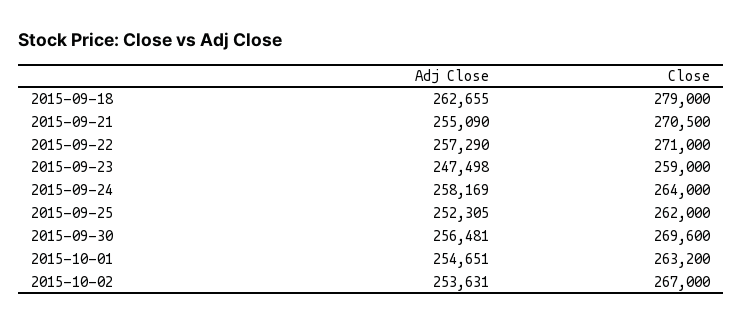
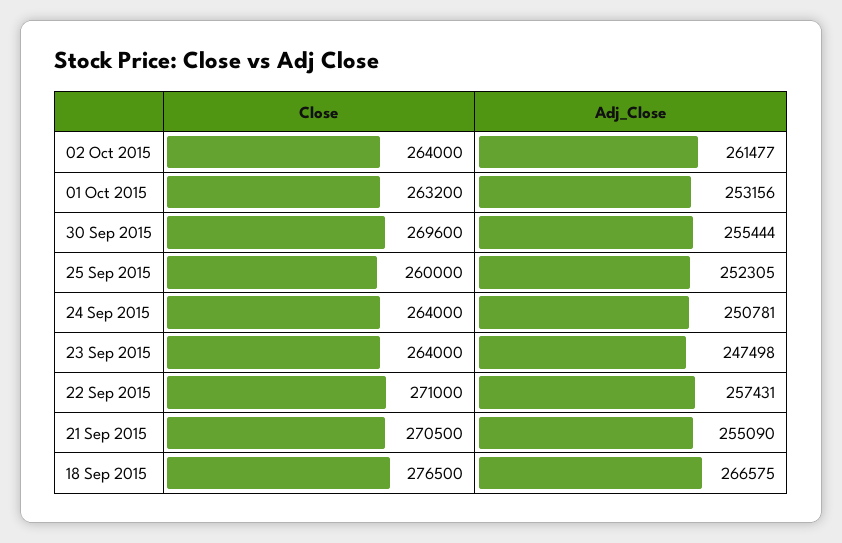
Adj Close, 2015-09-18: 262655 -> 266575
Close, 2015-09-18: 279000 -> 276500
Adj Close, 2015-09-22: 257290 -> 257431
Close, 2015-09-23: 259000 -> 264000
Adj Close, 2015-09-24: 258169 -> 250781
Close, 2015-09-25: 262000 -> 260000
Adj Close, 2015-09-30: 256481 -> 255444
Adj Close, 2015-10-01: 254651 -> 253156
Adj Close, 2015-10-02: 253631 -> 261477
Close, 2015-10-02: 267000 -> 264000

